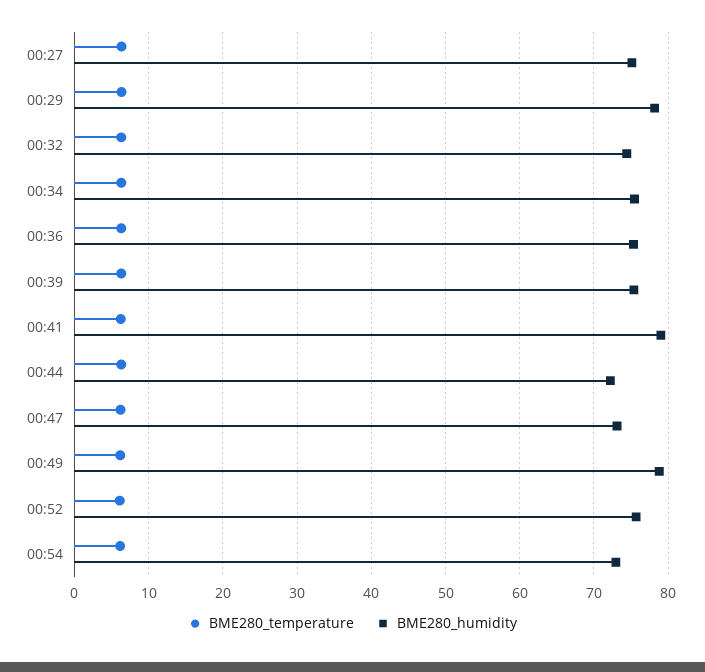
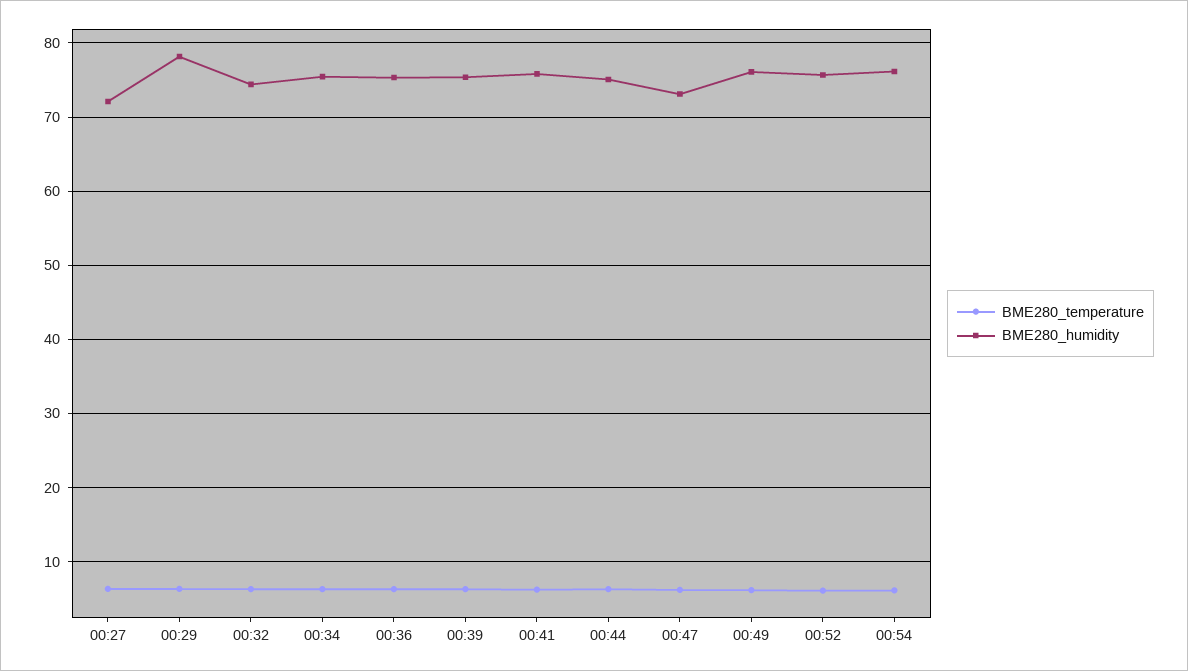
BME280_humidity, 00:27: 75 -> 72
BME280_humidity, 00:41: 79 -> 76
BME280_humidity, 00:44: 72 -> 75
BME280_humidity, 00:49: 79 -> 76
BME280_humidity, 00:54: 73 -> 76

